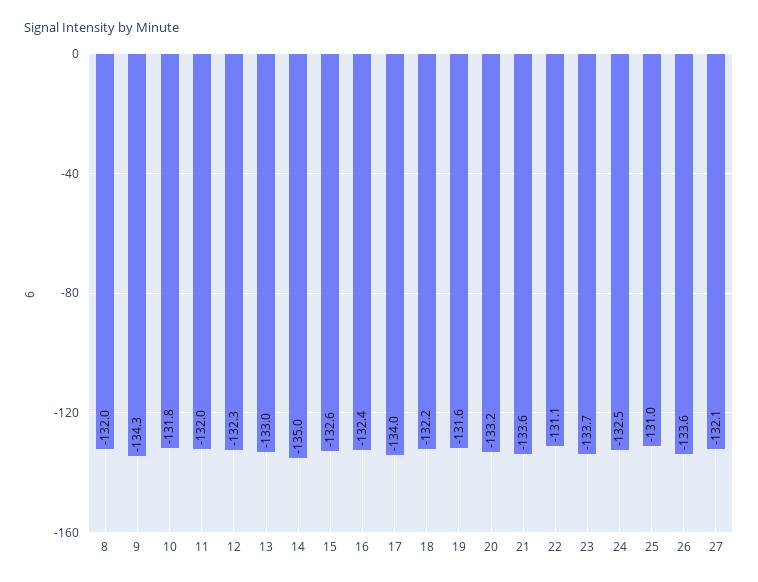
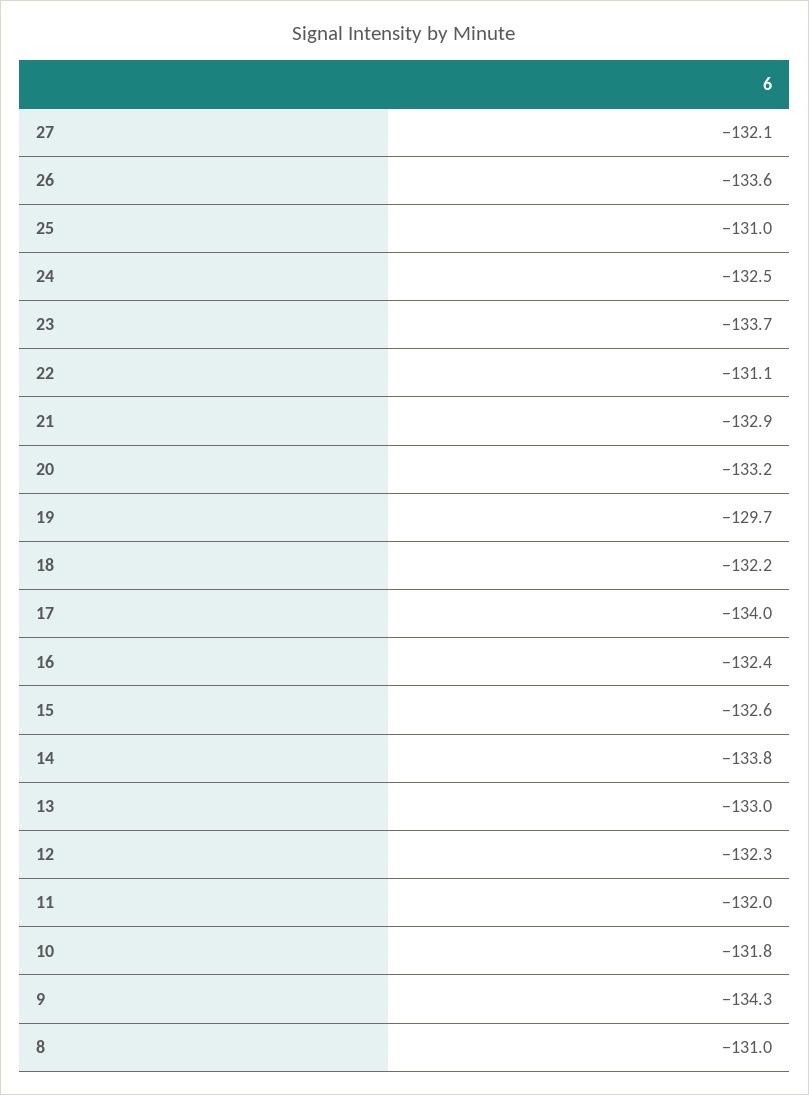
8: -132 -> -131
14: -135 -> -133.8
19: -131.6 -> -129.7
21: -133.6 -> -132.9

